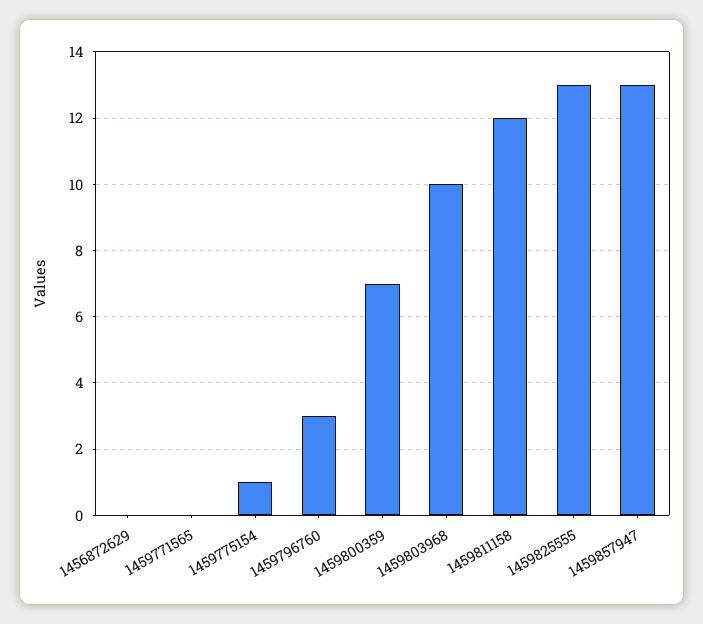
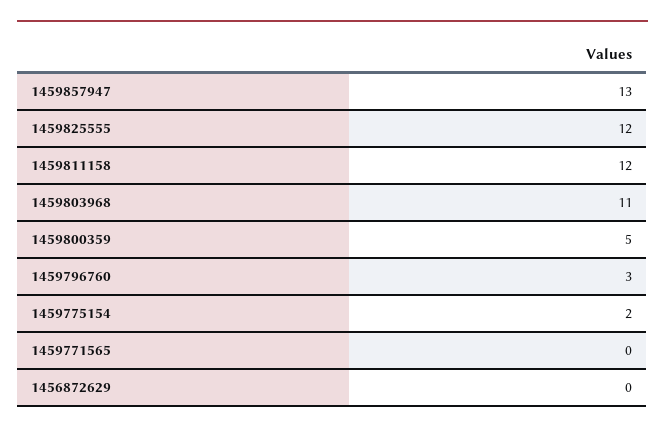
1459775154: 1 -> 2
1459800359: 7 -> 5
1459803968: 10 -> 11
1459825555: 13 -> 12

